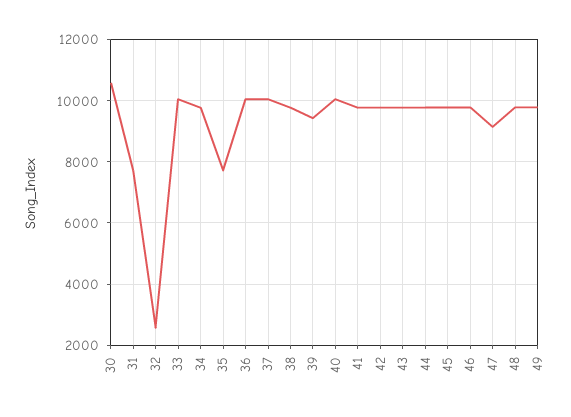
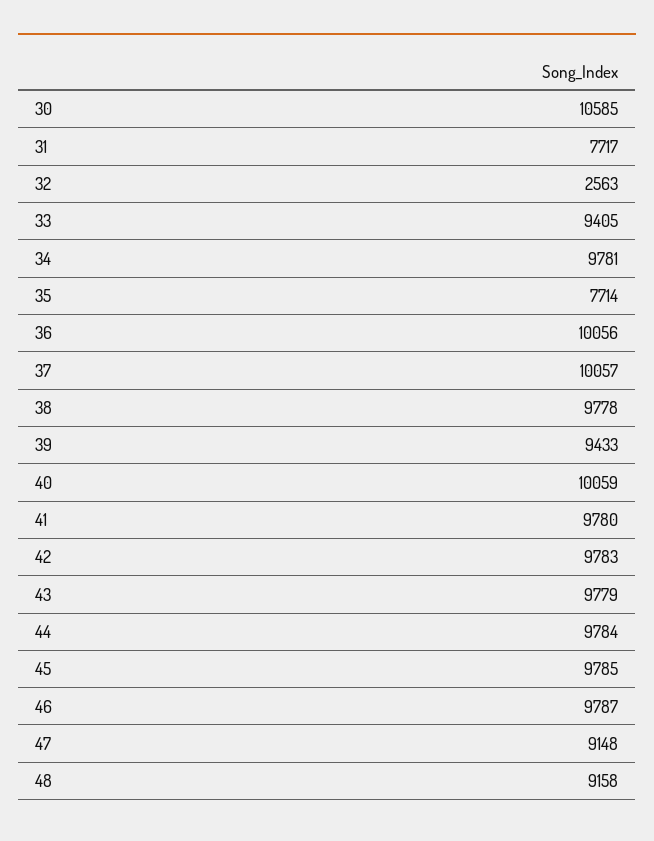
33: 10000 -> 9405
48: 9800 -> 9158
49: 9800 -> none

